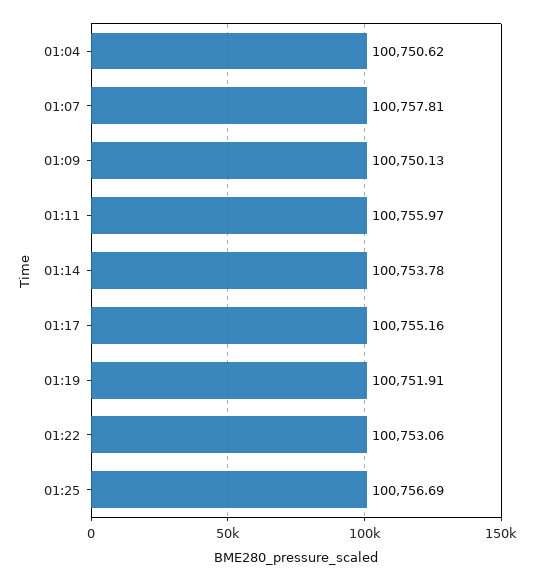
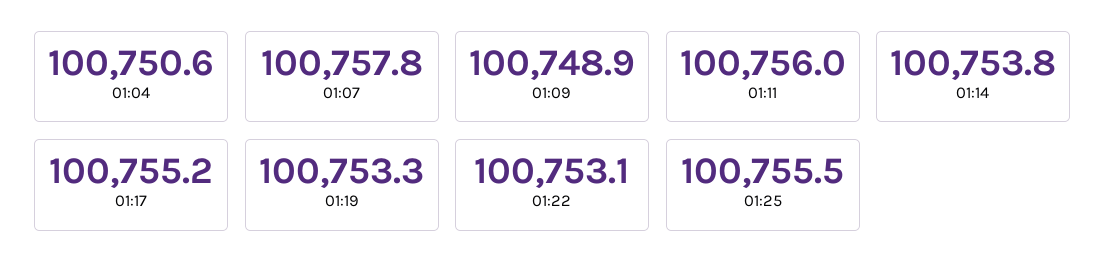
01:09: 100750.13 -> 100748.9
01:19: 100751.91 -> 100753.3
01:25: 100756.69 -> 100755.5

